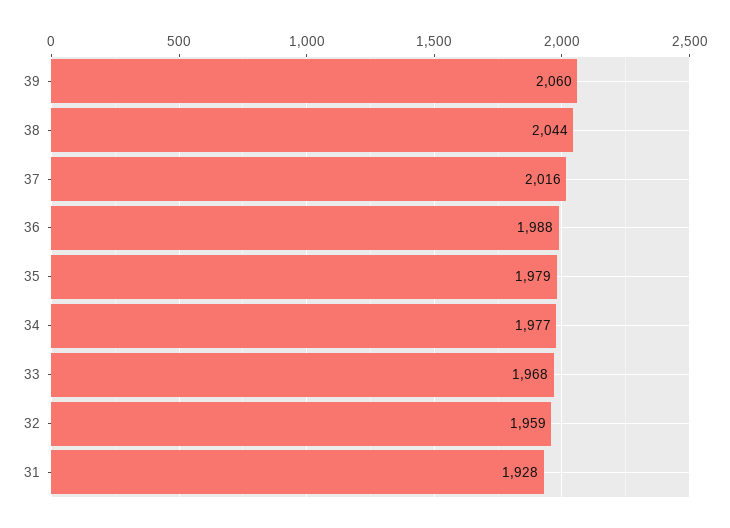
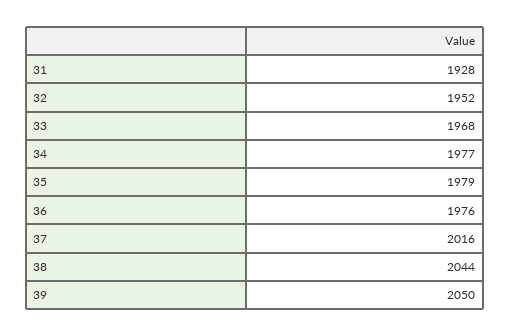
39: 2060 -> 2050
36: 1988 -> 1976
32: 1959 -> 1952

